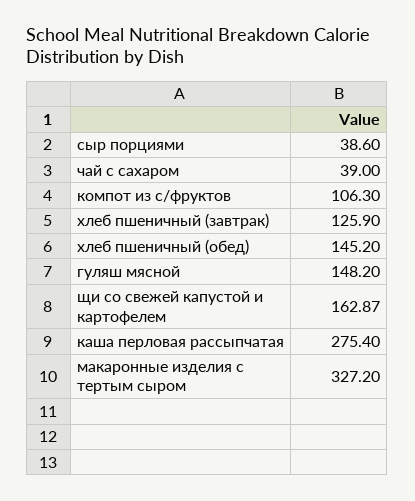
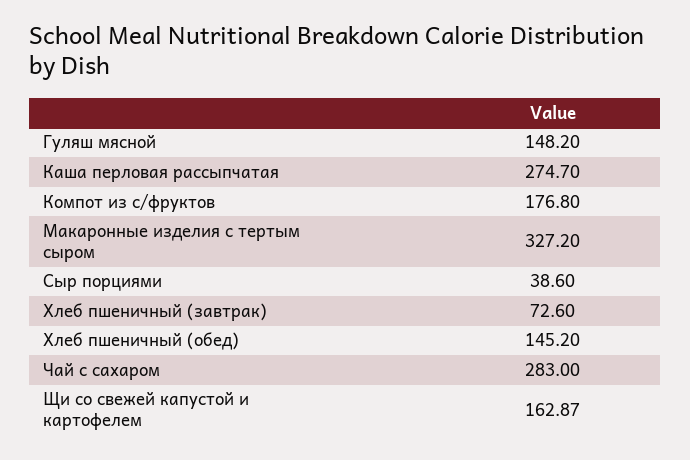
чай с сахаром: 39 -> 283
компот из с/фруктов: 106.3 -> 176.8
хлеб пшеничный (завтрак): 125.9 -> 72.6
каша перловая рассыпчатая: 275.4 -> 274.7

